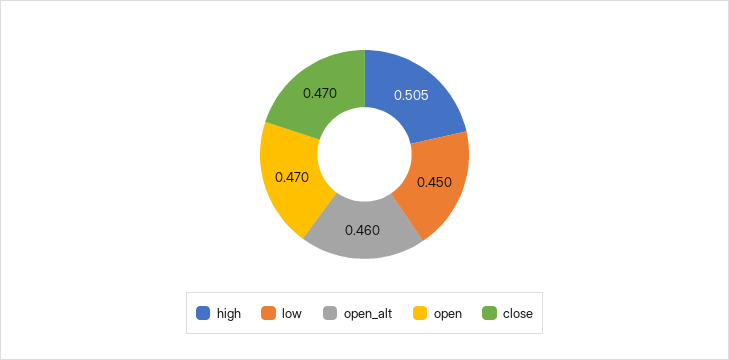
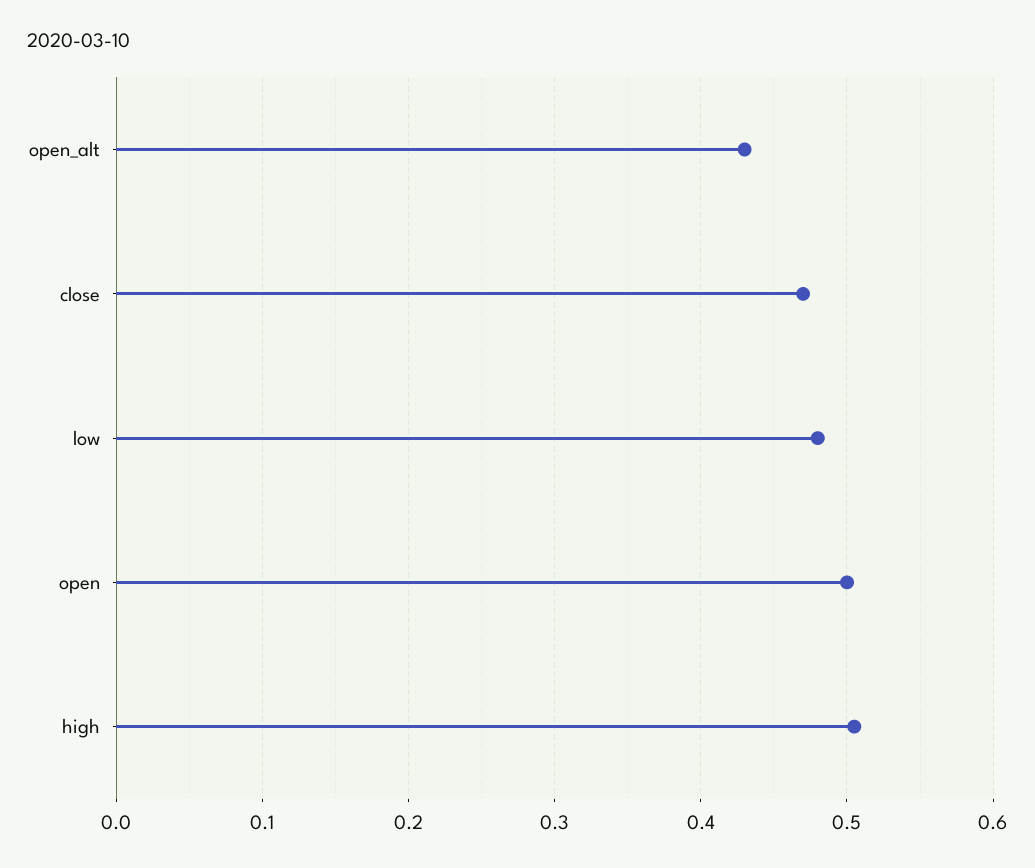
low: 0.45 -> 0.48
open_alt: 0.46 -> 0.43
open: 0.47 -> 0.5

